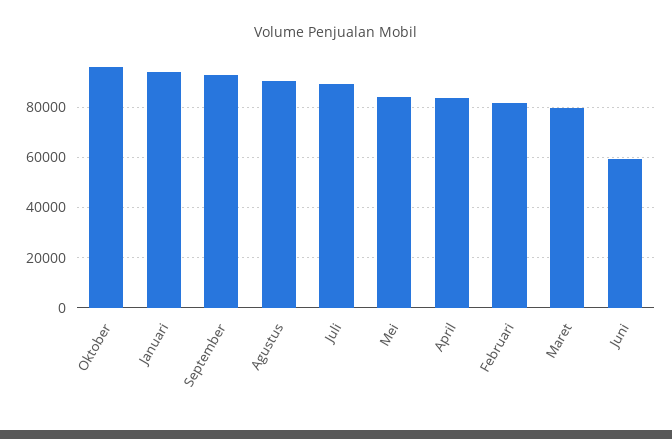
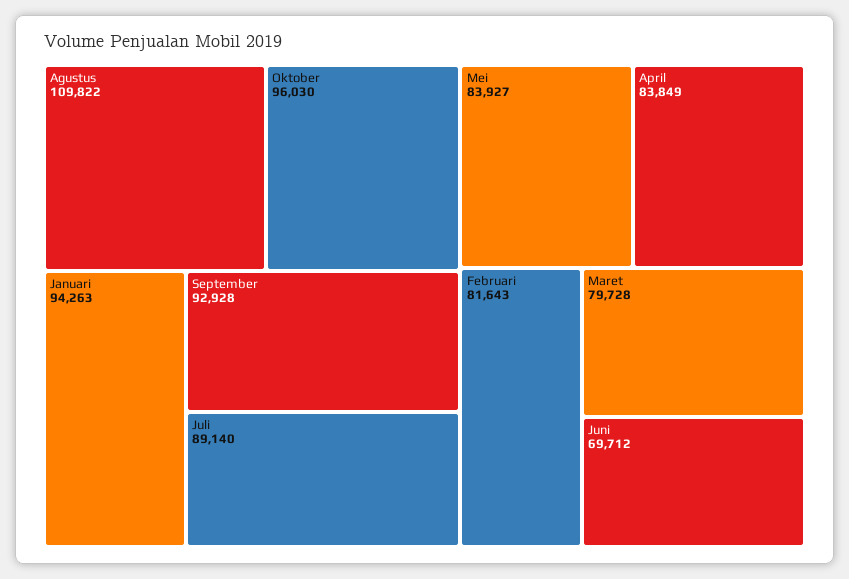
Agustus: 90000 -> 109822
Juni: 60000 -> 69712

